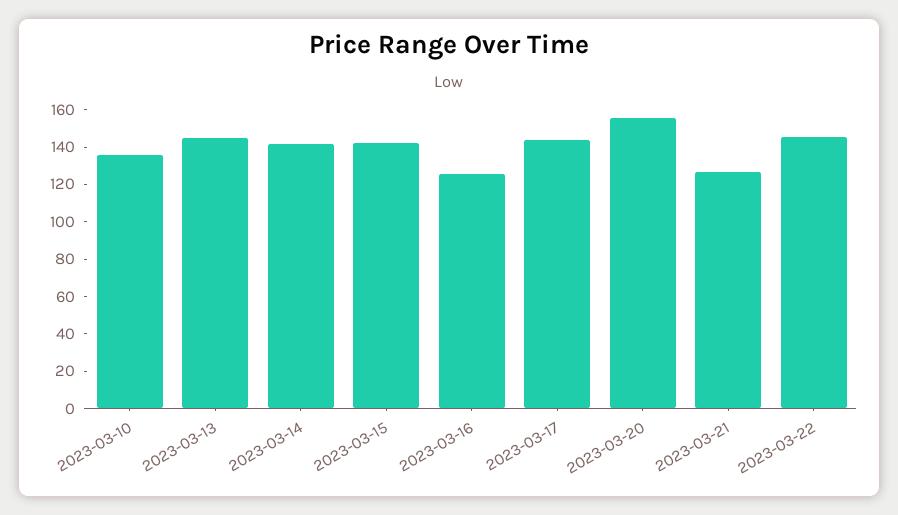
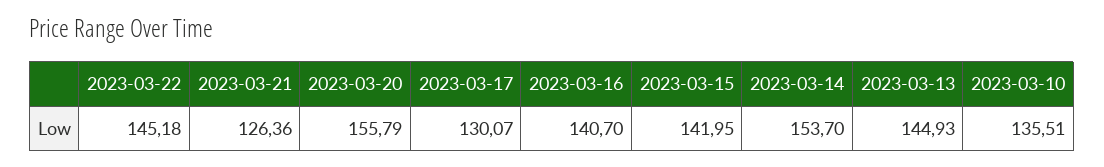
2023-03-14: 140 -> 153.7
2023-03-16: 125 -> 140.7
2023-03-17: 145 -> 130.07

